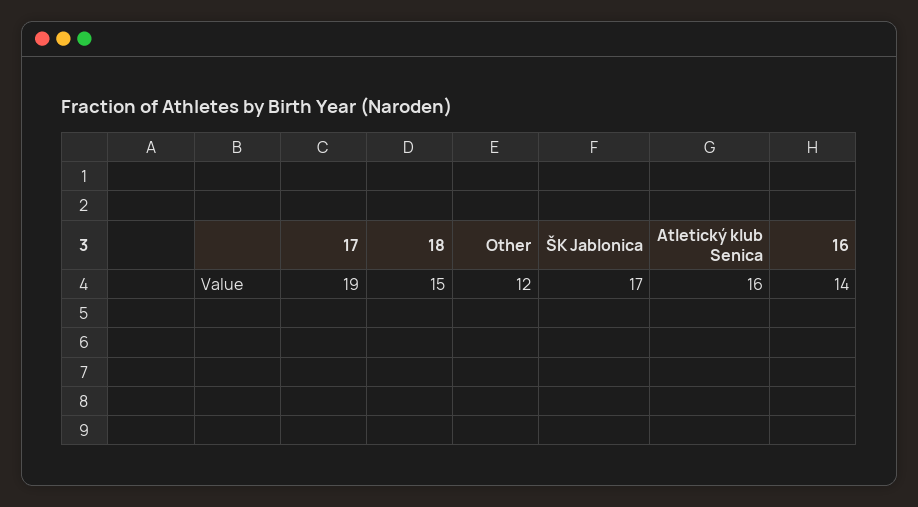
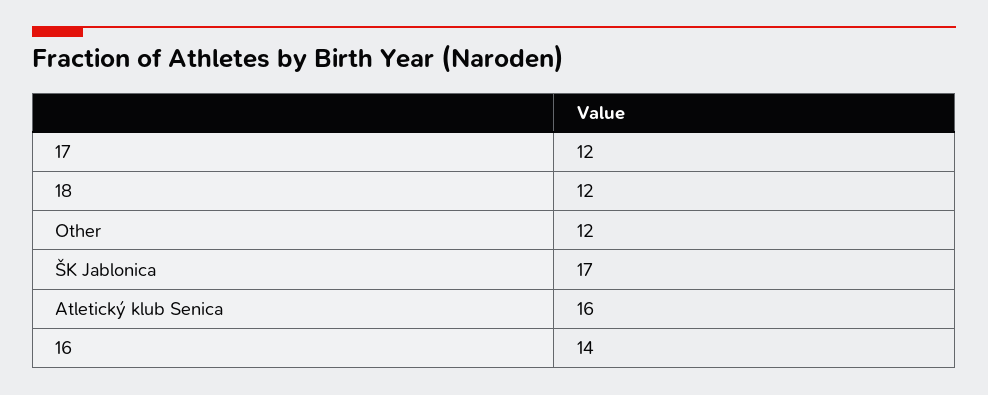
17: 19 -> 12
18: 15 -> 12

